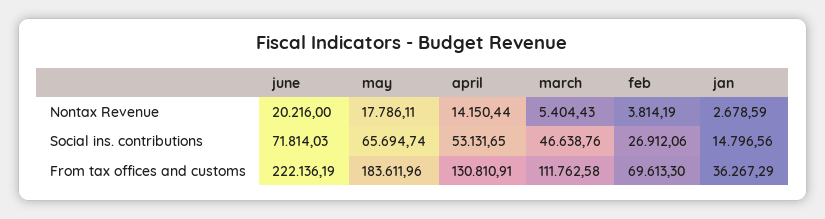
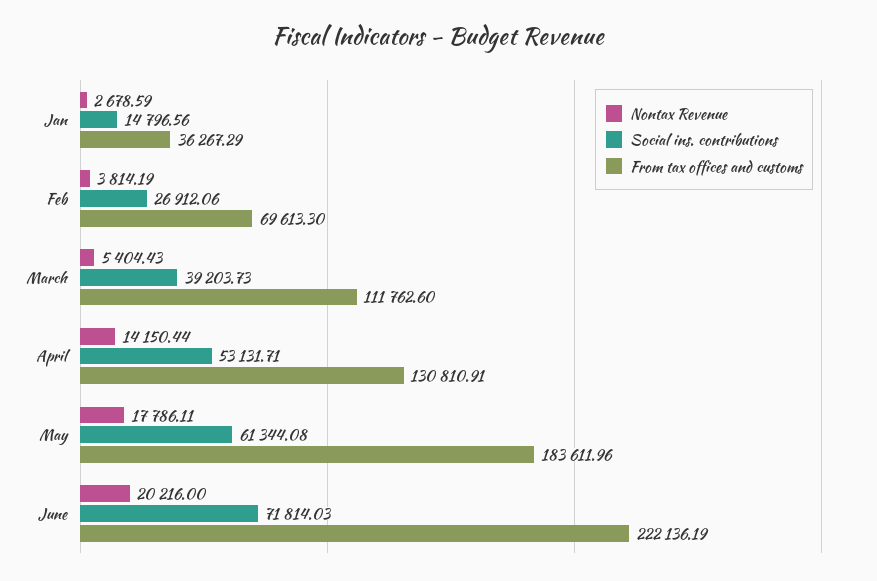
Social ins. contributions, may: 65694.74 -> 61344.08
Social ins. contributions, april: 53131.65 -> 53131.71
Social ins. contributions, march: 46638.76 -> 39203.73
From tax offices and customs, march: 111762.58 -> 111762.6

